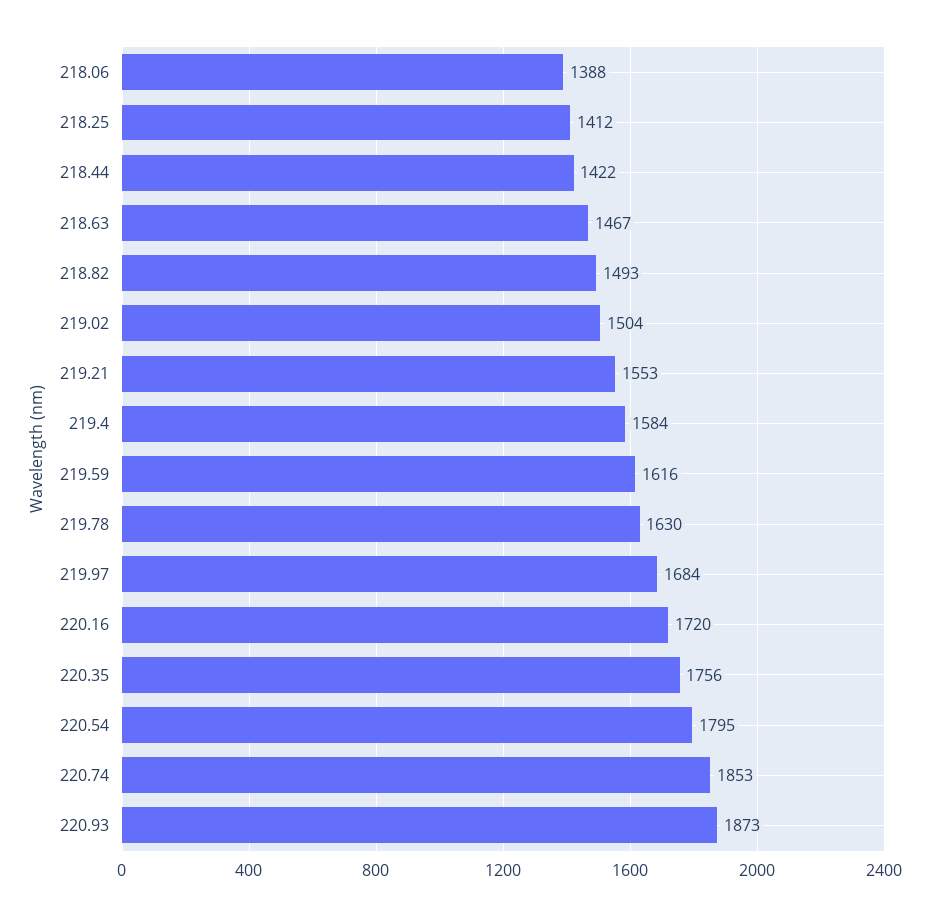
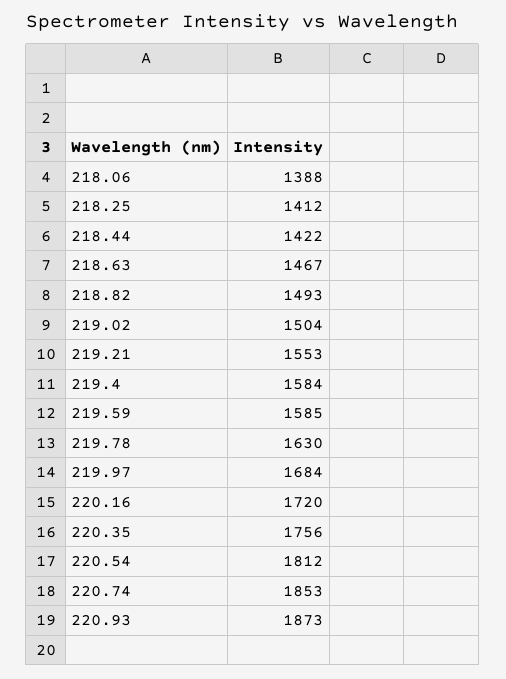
219.59: 1616 -> 1585
220.54: 1795 -> 1812

